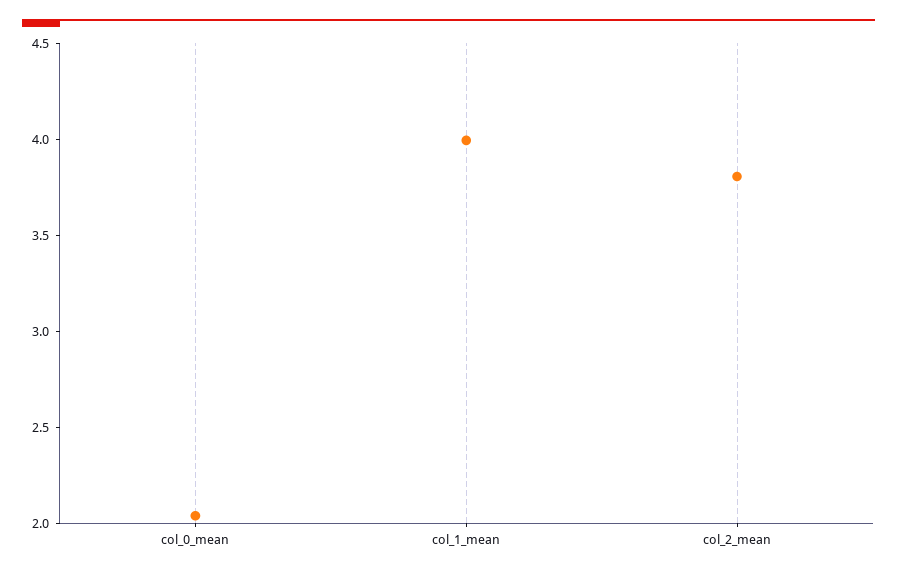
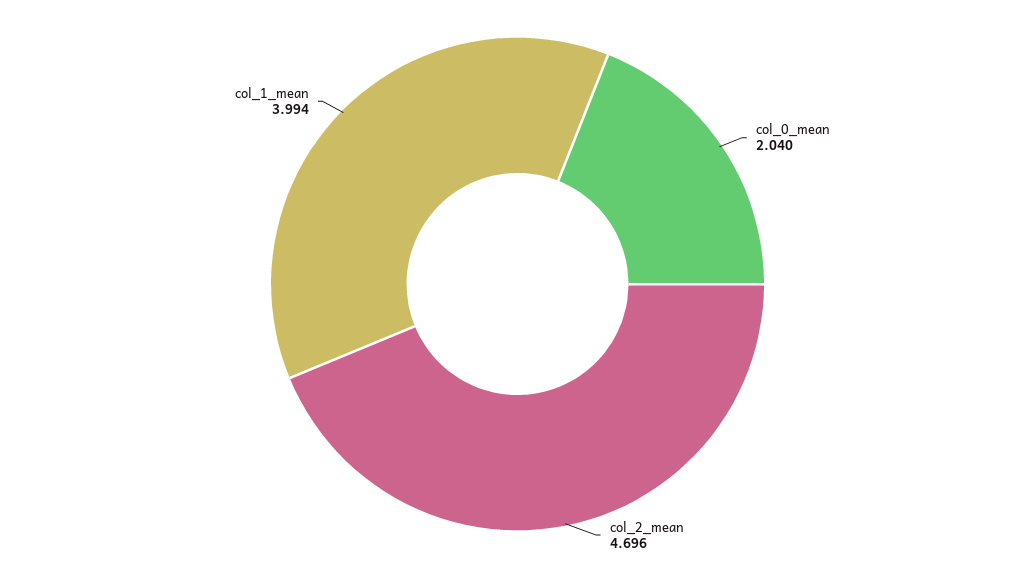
col_2_mean: 3.8 -> 4.696

